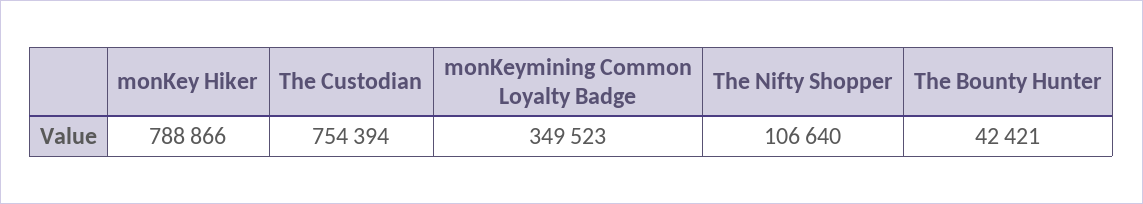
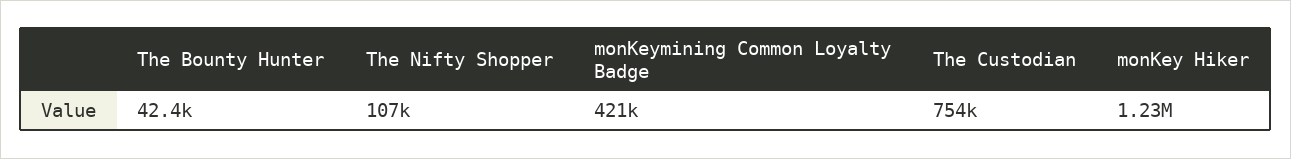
monKey Hiker: 788866 -> 1230000
monKeymining Common Loyalty Badge: 349523 -> 421000

